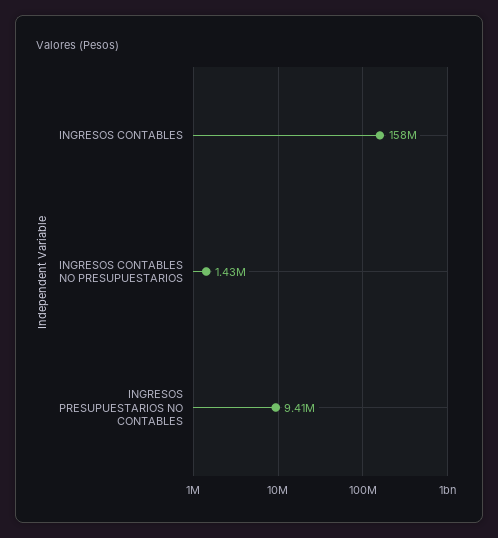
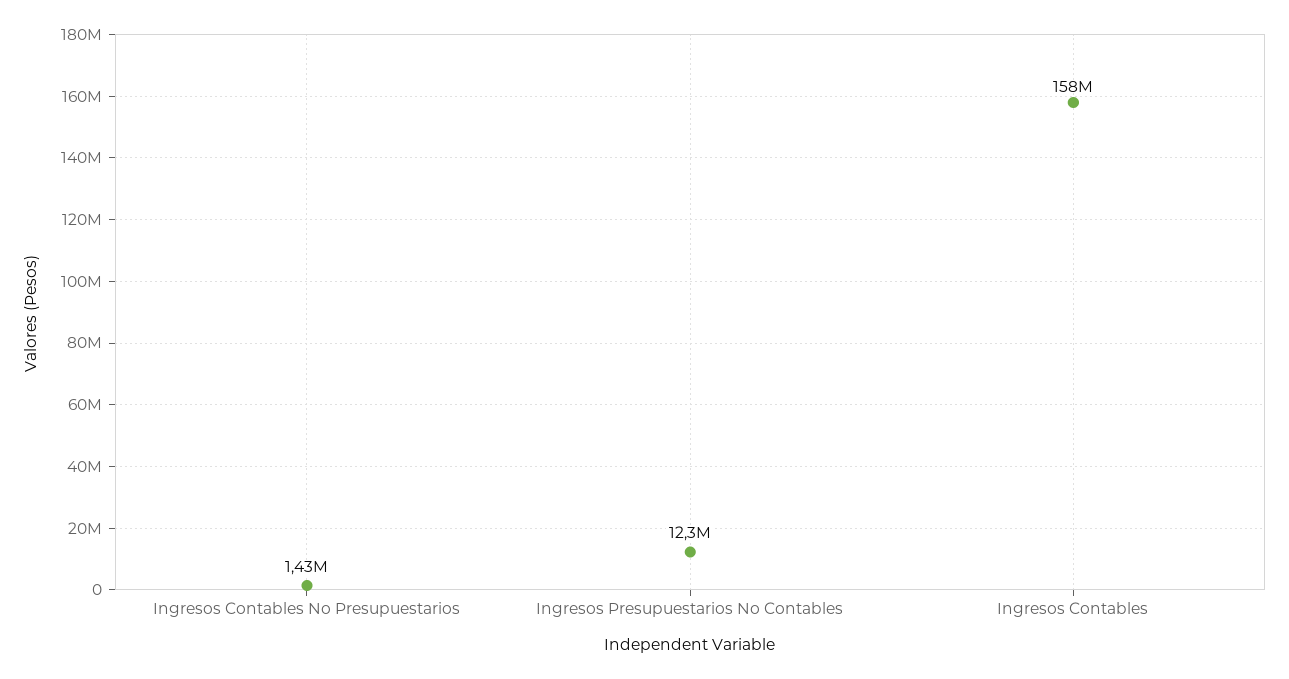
INGRESOS PRESUPUESTARIOS NO CONTABLES: 9410000 -> 12300000

